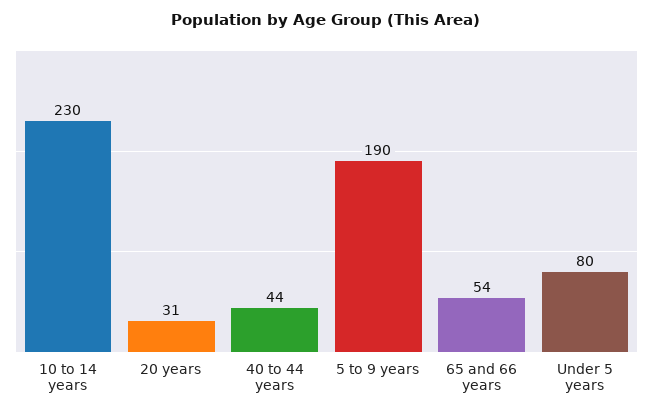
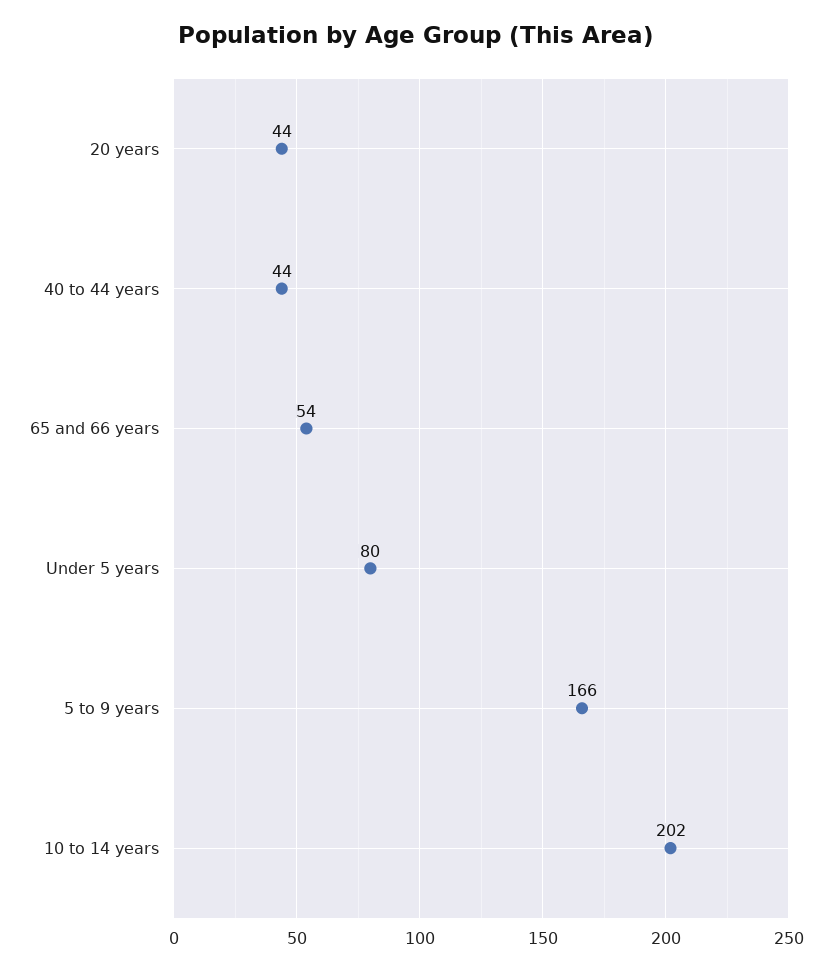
10 to 14 years: 230 -> 202
20 years: 31 -> 44
5 to 9 years: 190 -> 166

